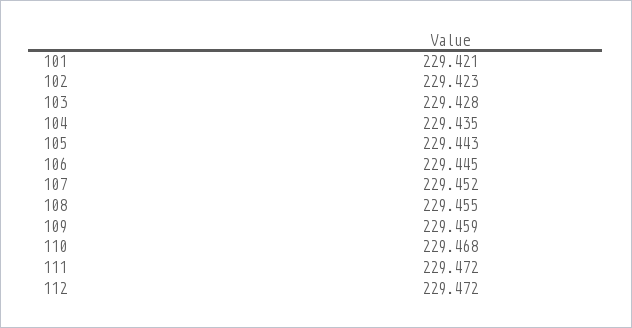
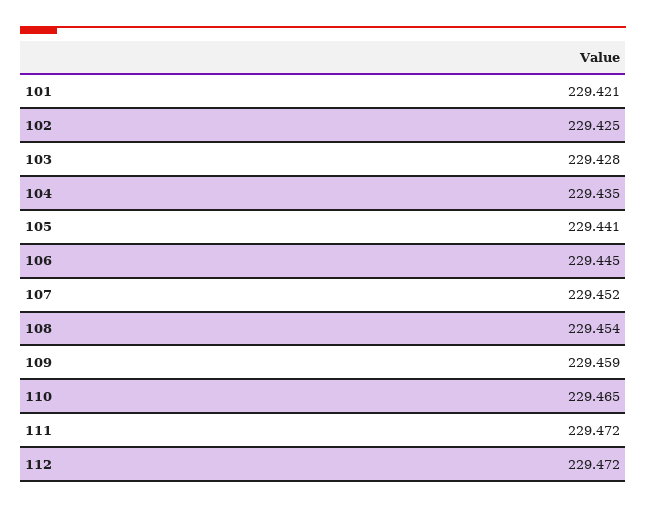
102: 229.423 -> 229.425
105: 229.443 -> 229.441
108: 229.455 -> 229.454
110: 229.468 -> 229.465

